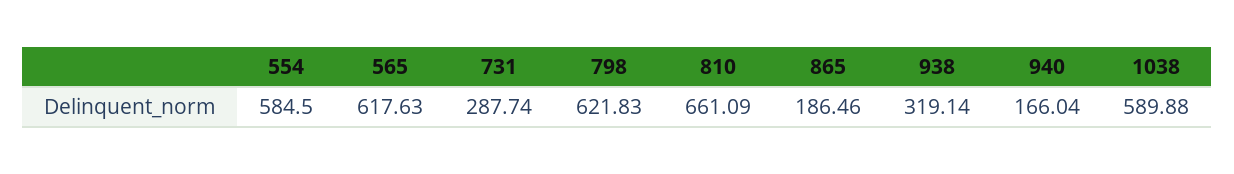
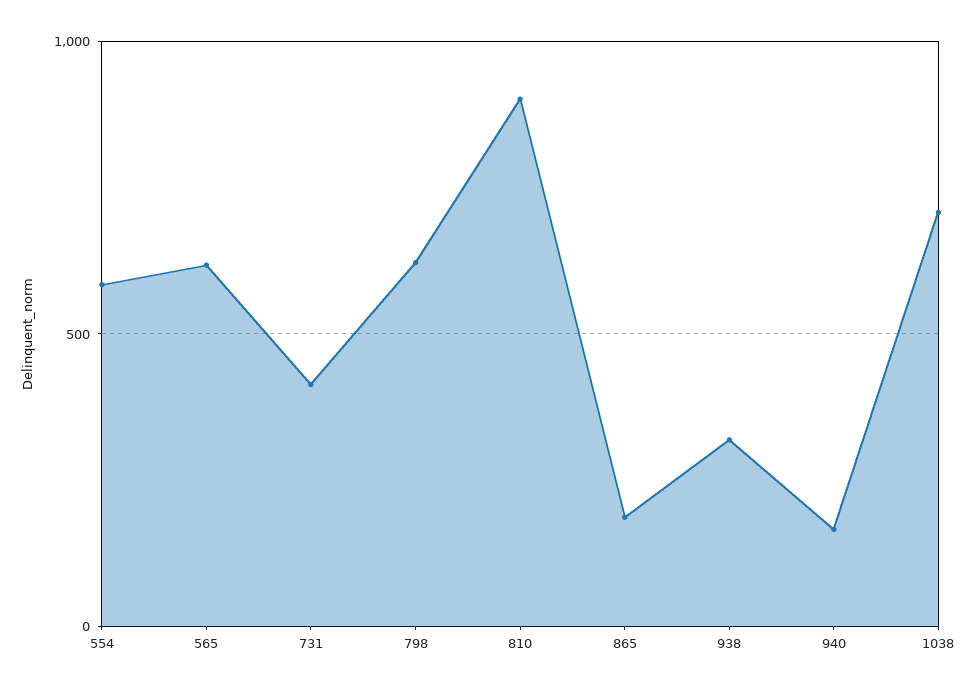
731: 287.74 -> 400
810: 661.09 -> 900
1038: 589.88 -> 700

